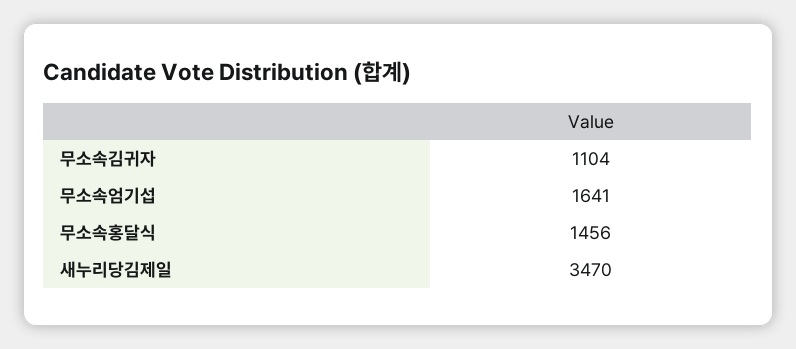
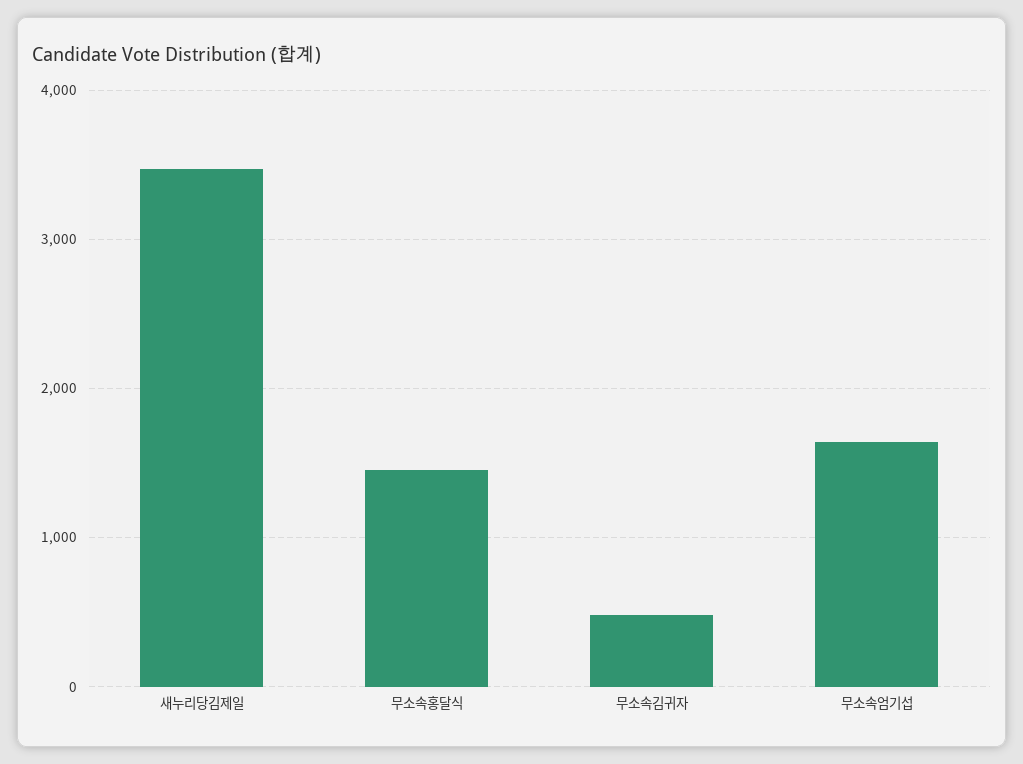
무소속김귀자: 1104 -> 500

